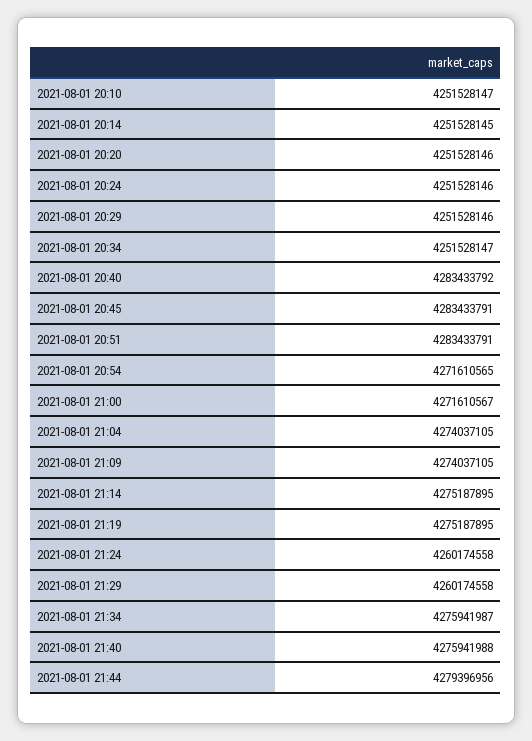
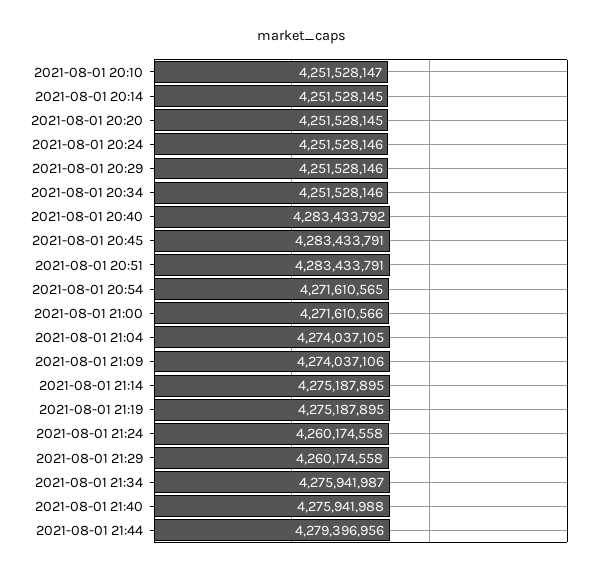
2021-08-01 20:20: 4251528146 -> 4251528145
2021-08-01 20:34: 4251528147 -> 4251528146
2021-08-01 21:00: 4271610567 -> 4271610566
2021-08-01 21:09: 4274037105 -> 4274037106

